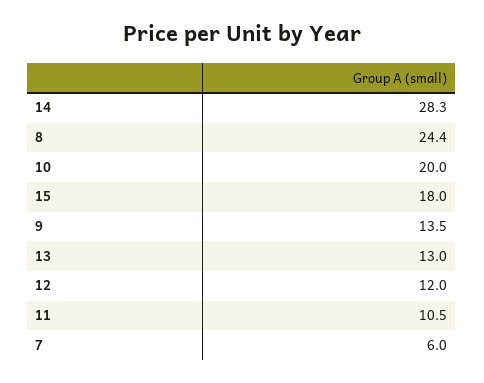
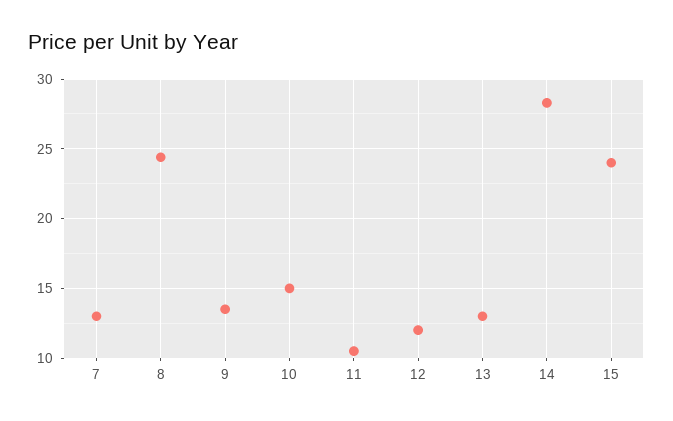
10: 20 -> 15
15: 18 -> 24
7: 6 -> 13

